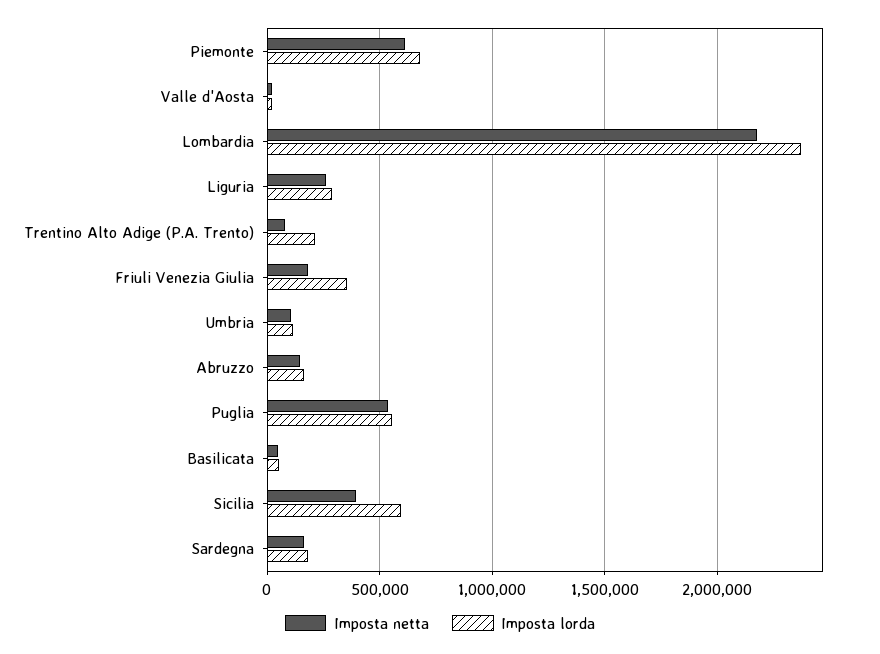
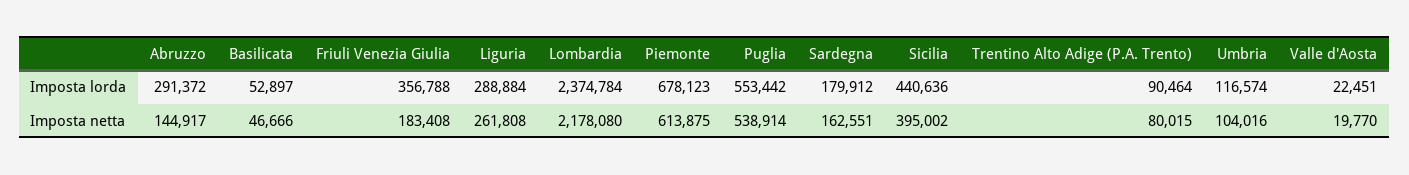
Imposta lorda, Trentino Alto Adige (P.A. Trento): 200000 -> 90464
Imposta lorda, Abruzzo: 150000 -> 291372
Imposta lorda, Sicilia: 600000 -> 440636

